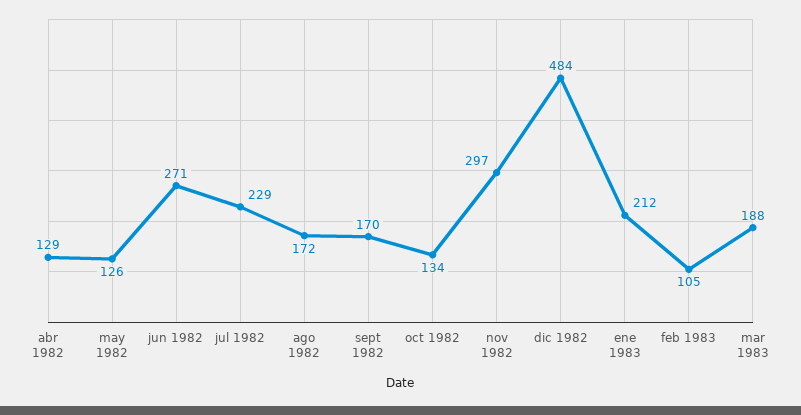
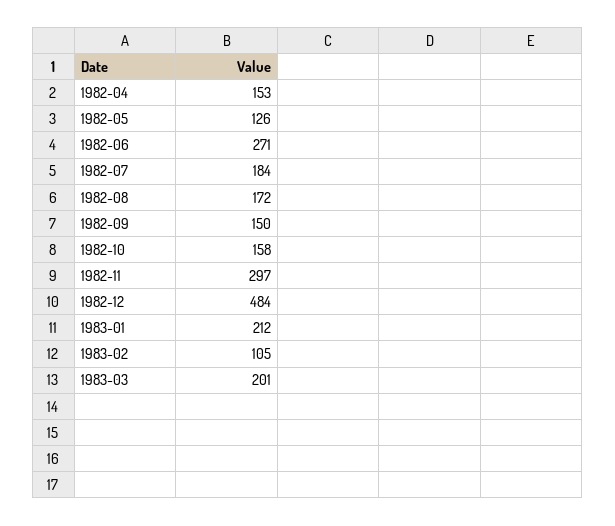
abr 1982: 129 -> 153
jul 1982: 229 -> 184
sept 1982: 170 -> 150
oct 1982: 134 -> 158
mar 1983: 188 -> 201

